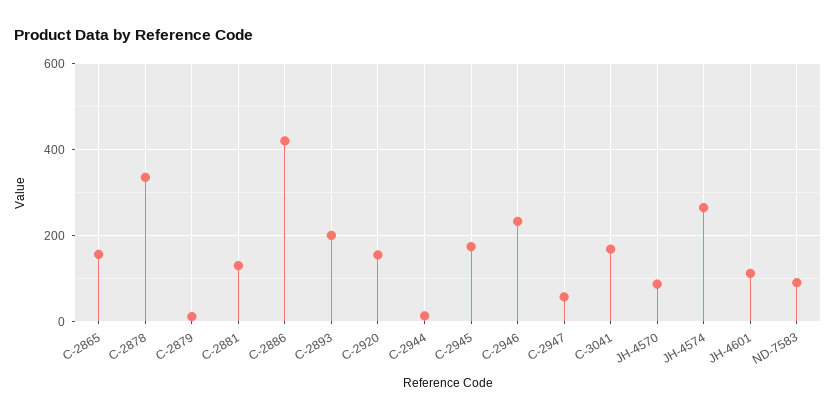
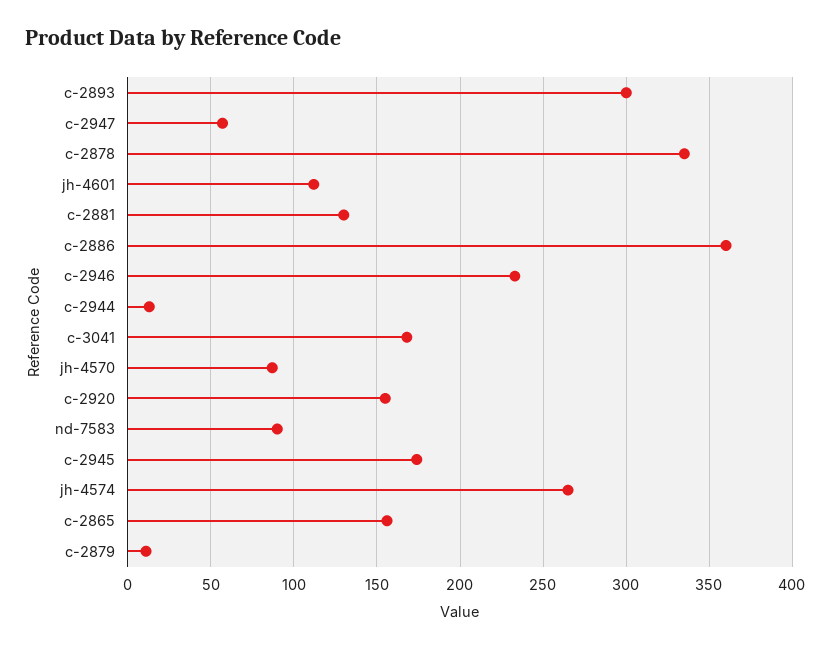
C-2886: 420 -> 360
C-2893: 200 -> 300

